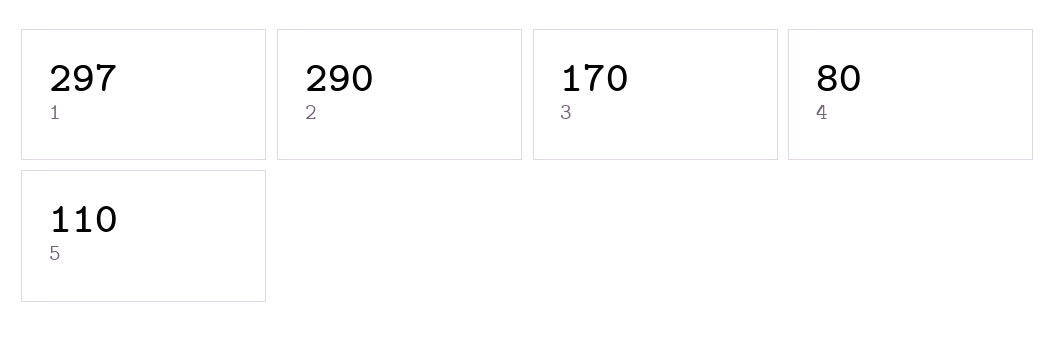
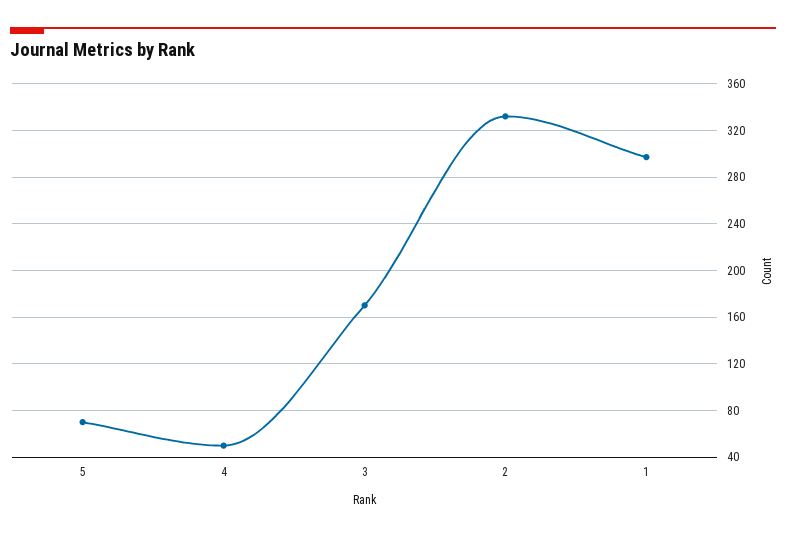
2: 290 -> 330
4: 80 -> 50
5: 110 -> 70

